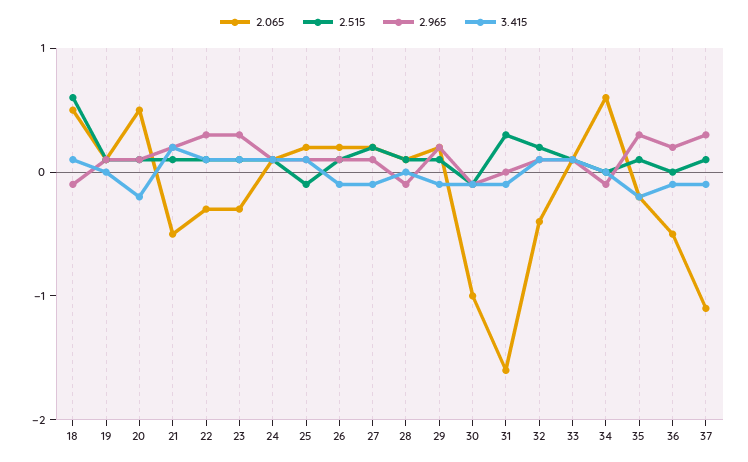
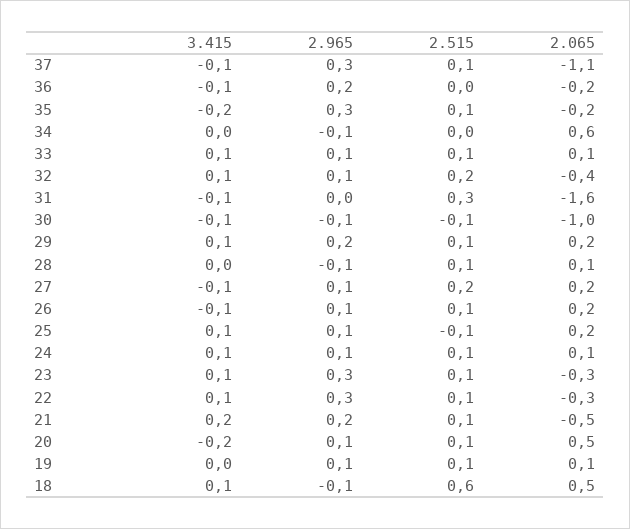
3.415, 29: -0.1 -> 0.1
2.065, 36: -0.5 -> -0.2

